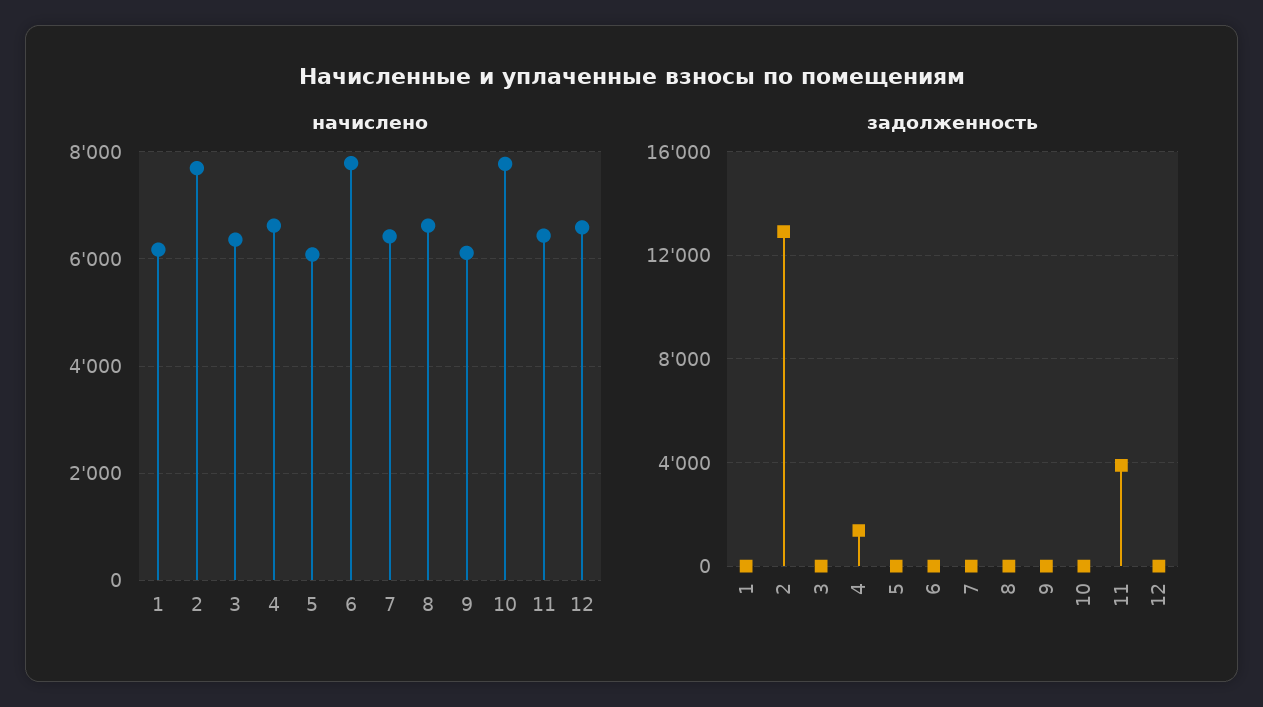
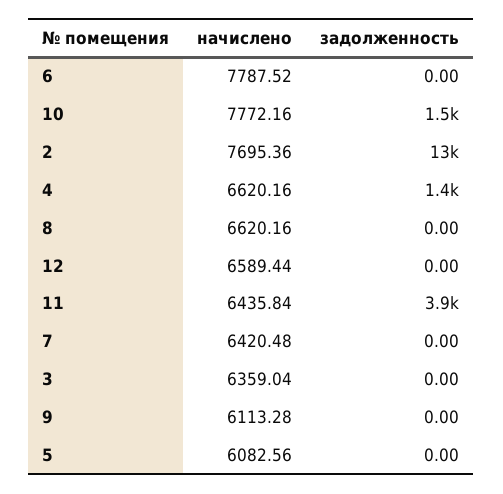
начислено, 1: 6200 -> none
задолженность, 1: 0 -> none
задолженность, 10: 0 -> 1500

